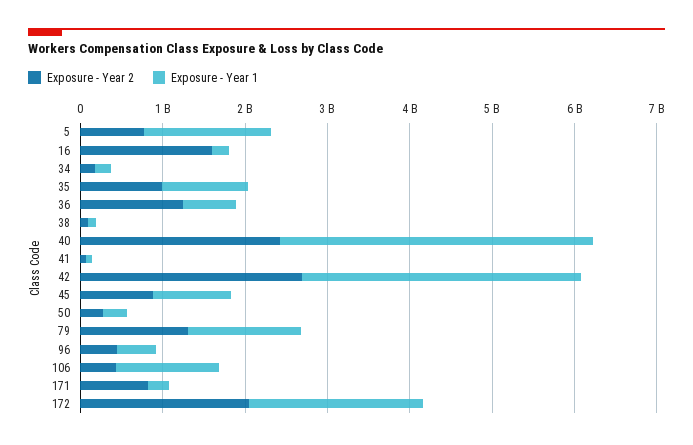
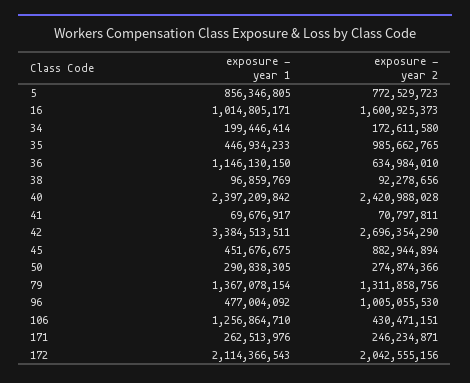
Exposure - Year 1, 5: 1600000000 -> 856346805
Exposure - Year 1, 16: 200000000 -> 1014805171
Exposure - Year 1, 35: 1000000000 -> 446934233
Exposure - Year 2, 36: 1200000000 -> 634984010
Exposure - Year 1, 36: 600000000 -> 1146130150
Exposure - Year 1, 40: 3800000000 -> 2397209842
Exposure - Year 1, 45: 1000000000 -> 451676675
Exposure - Year 2, 96: 400000000 -> 1005055530
Exposure - Year 2, 171: 800000000 -> 246234871

